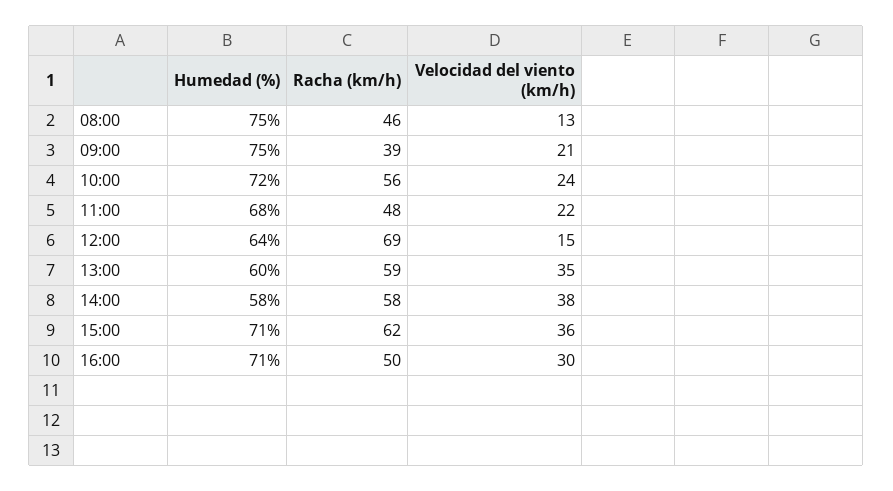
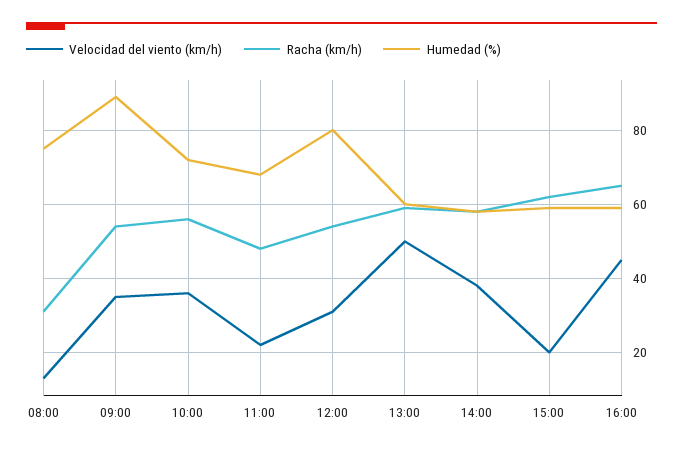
Racha (km/h), 08:00: 46 -> 30
Humedad (%), 09:00: 75 -> 90
Racha (km/h), 09:00: 39 -> 55
Velocidad del viento (km/h), 09:00: 21 -> 35
Velocidad del viento (km/h), 10:00: 24 -> 35
Humedad (%), 12:00: 64 -> 80
Racha (km/h), 12:00: 69 -> 55
Velocidad del viento (km/h), 12:00: 15 -> 30
Velocidad del viento (km/h), 13:00: 35 -> 50
Humedad (%), 15:00: 71 -> 60
Velocidad del viento (km/h), 15:00: 36 -> 20
Humedad (%), 16:00: 71 -> 60
Racha (km/h), 16:00: 50 -> 65
Velocidad del viento (km/h), 16:00: 30 -> 45

